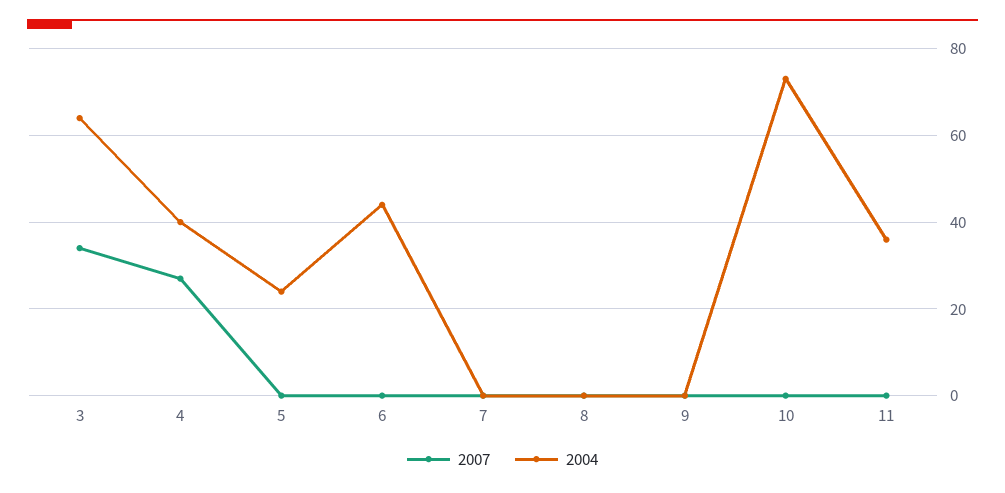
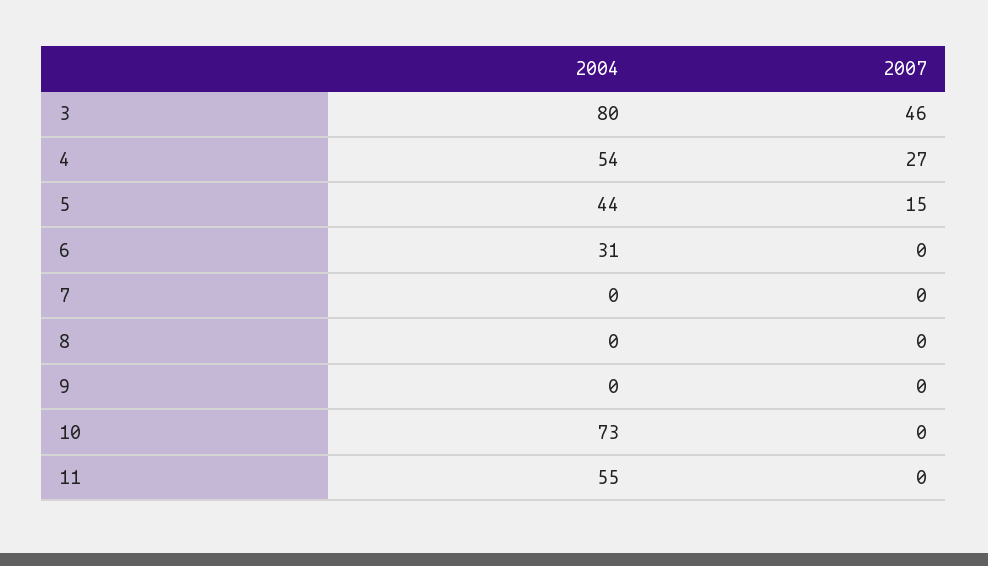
2007, 3: 35 -> 46
2004, 3: 65 -> 80
2004, 4: 40 -> 54
2007, 5: 0 -> 15
2004, 5: 25 -> 44
2004, 6: 45 -> 31
2004, 11: 35 -> 55

